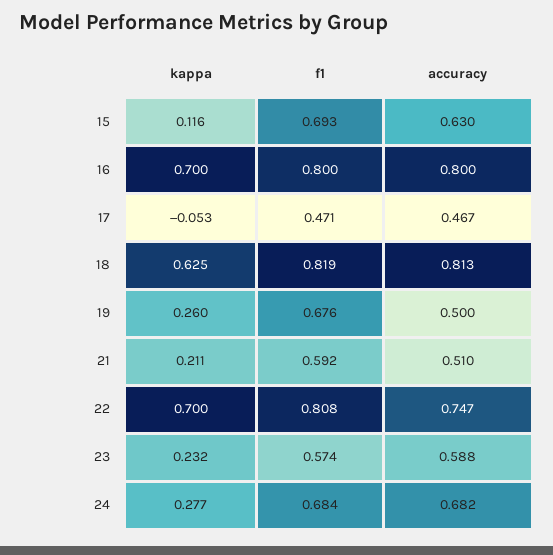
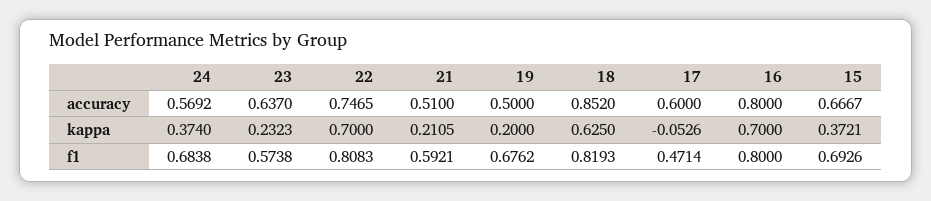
kappa, 15: 0.116 -> 0.3721
accuracy, 15: 0.63 -> 0.6667
accuracy, 17: 0.467 -> 0.6
accuracy, 18: 0.813 -> 0.852
kappa, 19: 0.26 -> 0.2
accuracy, 23: 0.588 -> 0.637
kappa, 24: 0.277 -> 0.374
accuracy, 24: 0.682 -> 0.5692

